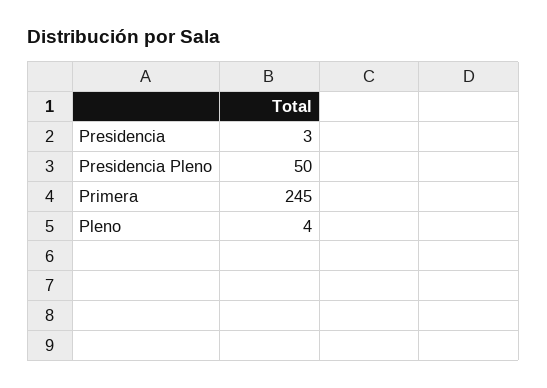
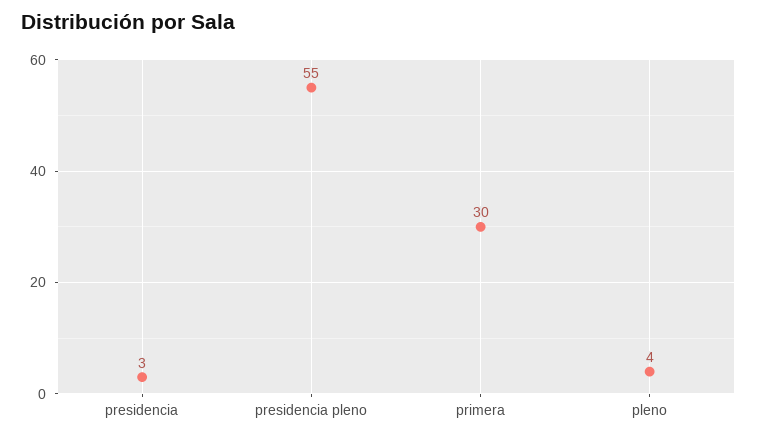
Presidencia Pleno: 50 -> 55
Primera: 245 -> 30

